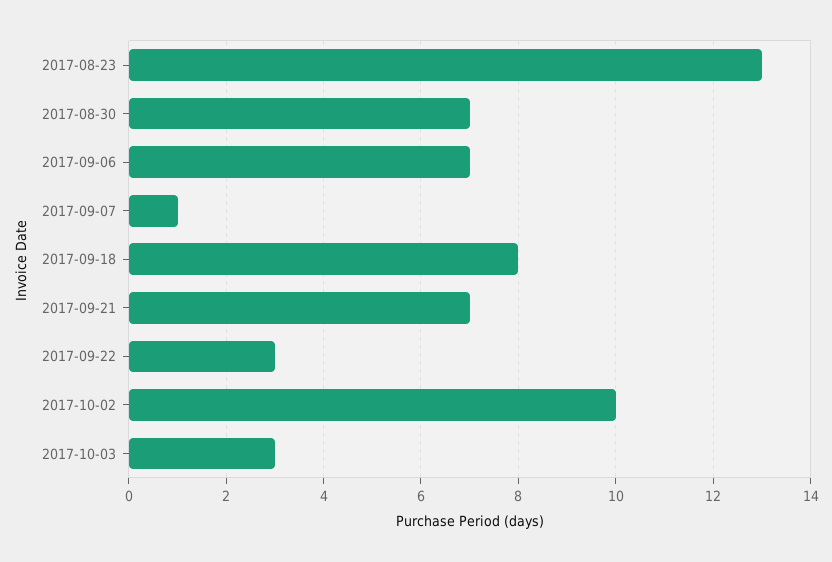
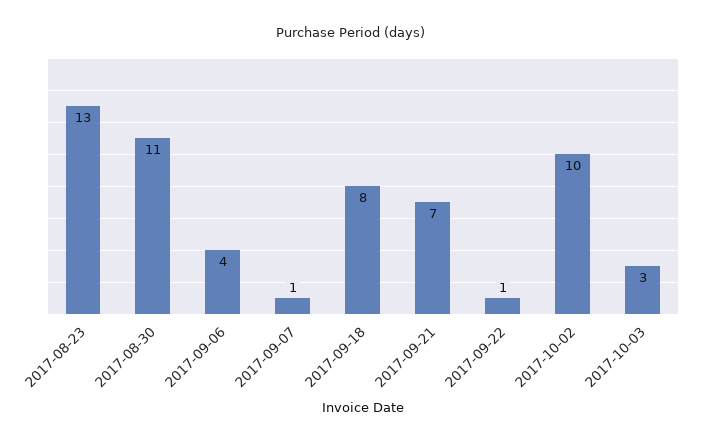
2017-08-30: 7 -> 11
2017-09-06: 7 -> 4
2017-09-22: 3 -> 1

